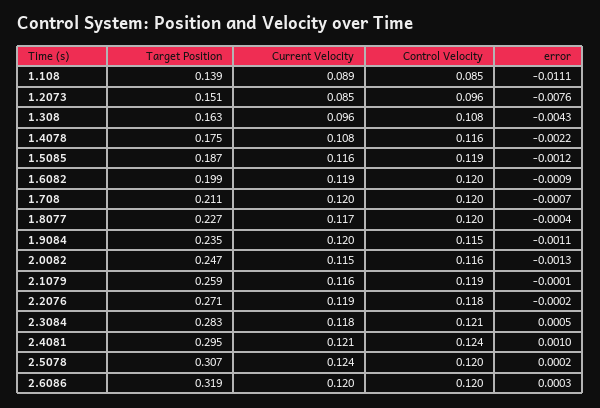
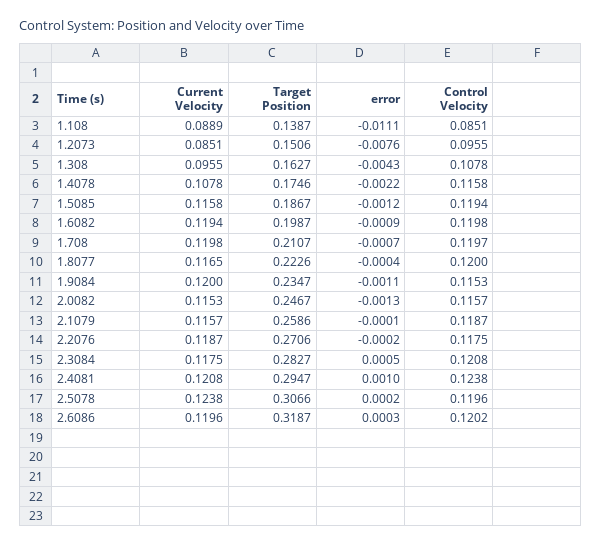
Target Position, 1.8077: 0.227 -> 0.2226

